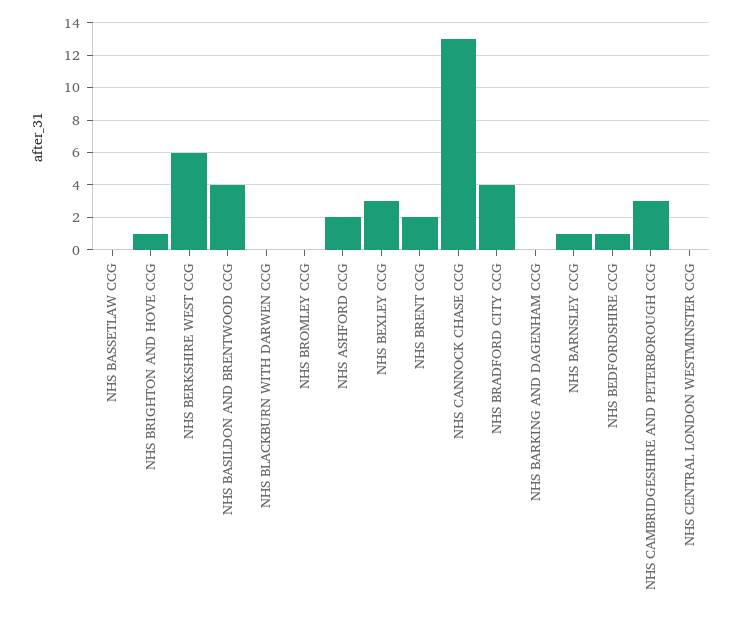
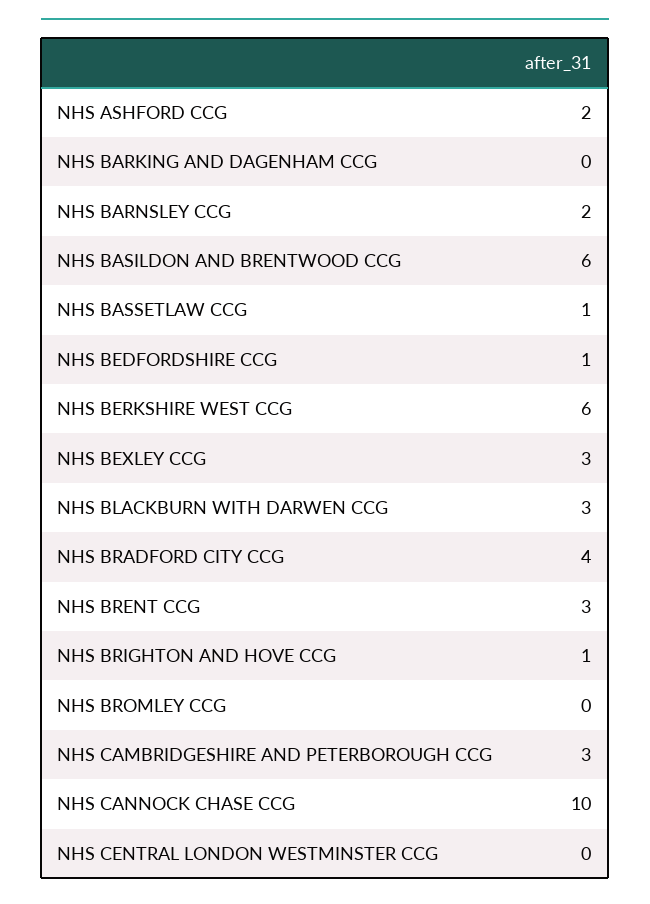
NHS BASSETLAW CCG: 0 -> 1
NHS BASILDON AND BRENTWOOD CCG: 4 -> 6
NHS BLACKBURN WITH DARWEN CCG: 0 -> 3
NHS BRENT CCG: 2 -> 3
NHS CANNOCK CHASE CCG: 13 -> 10
NHS BARNSLEY CCG: 1 -> 2

